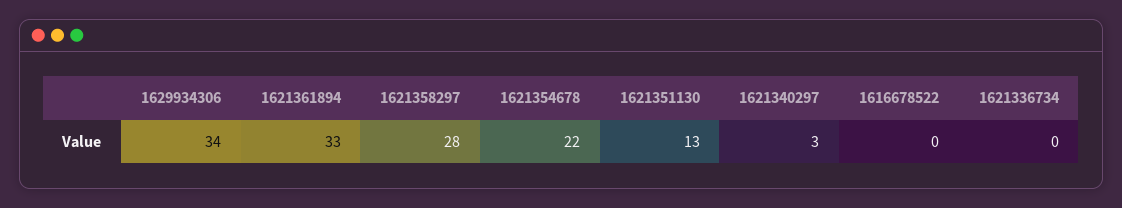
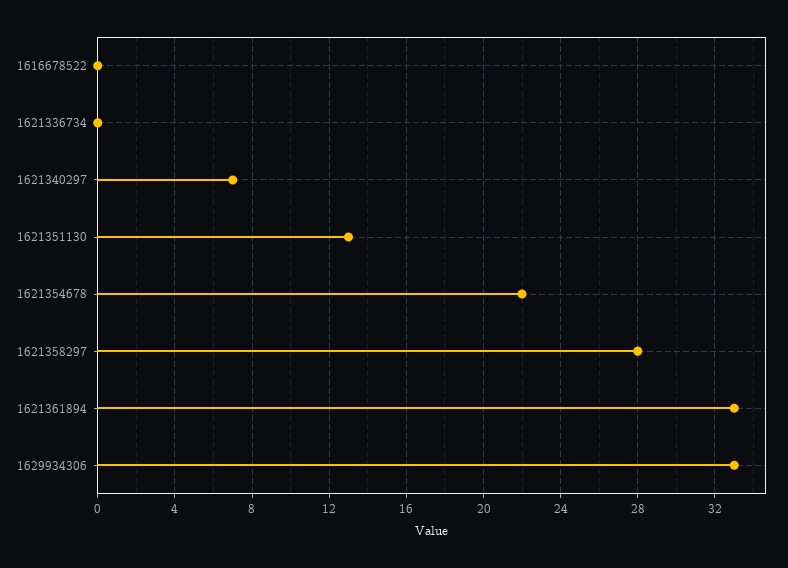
1629934306: 34 -> 33
1621340297: 3 -> 7

